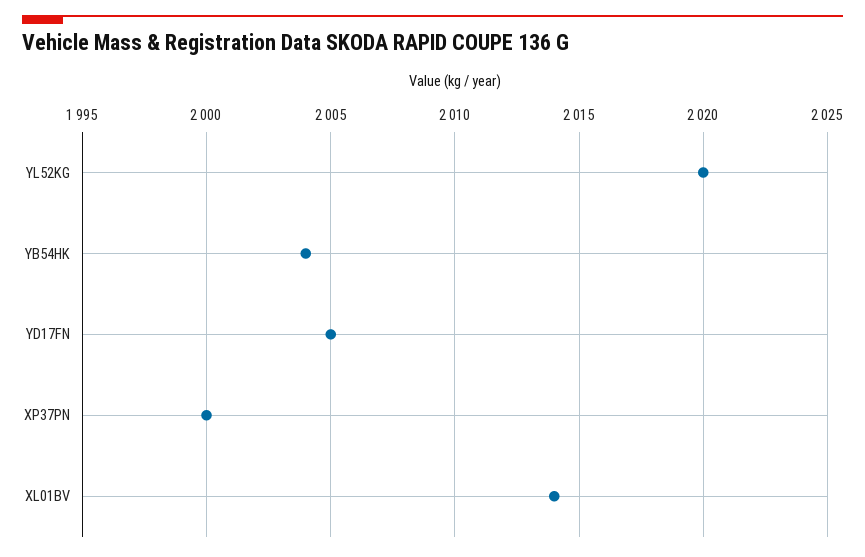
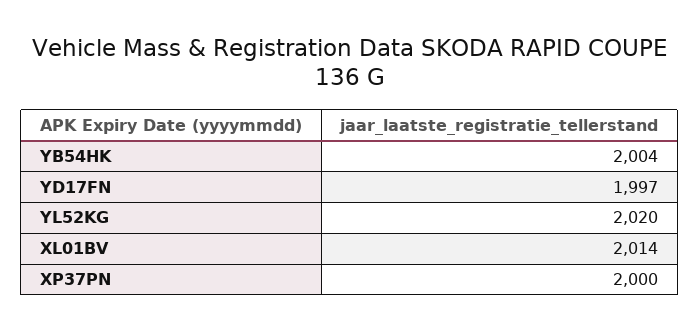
YD17FN: 2005 -> 1997

